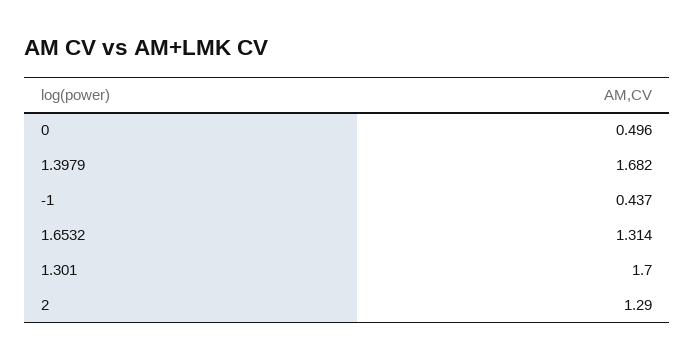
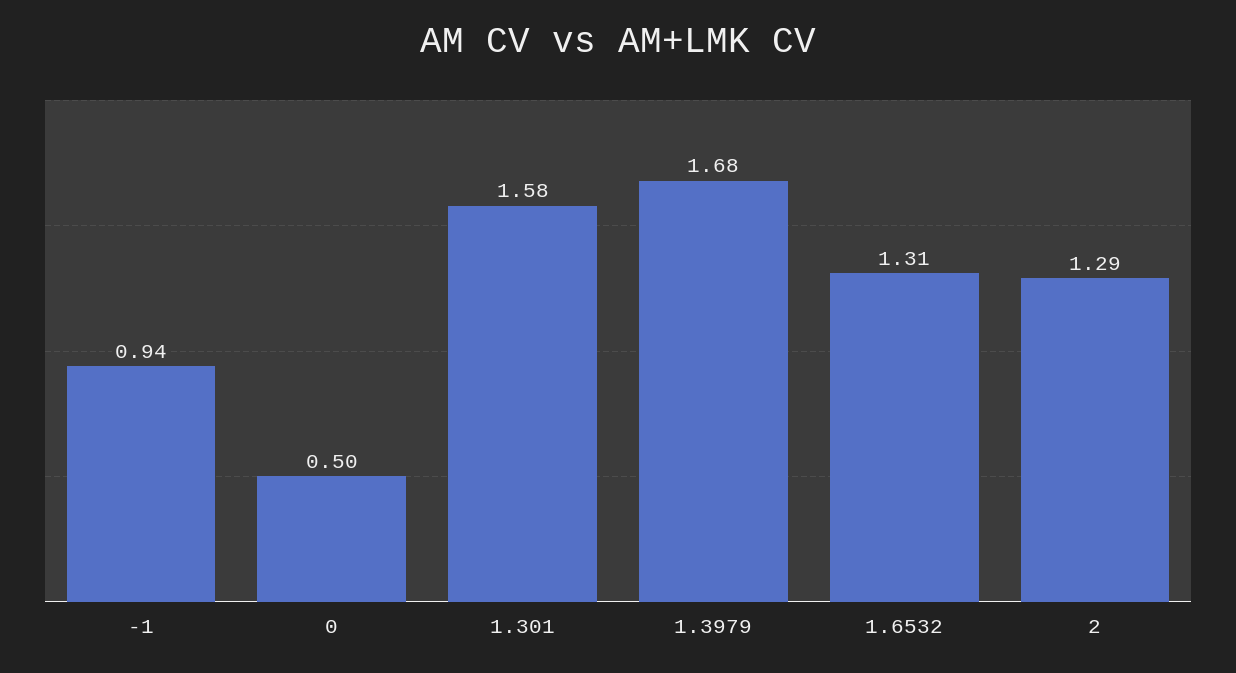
-1: 0.437 -> 0.94
1.301: 1.7 -> 1.58

